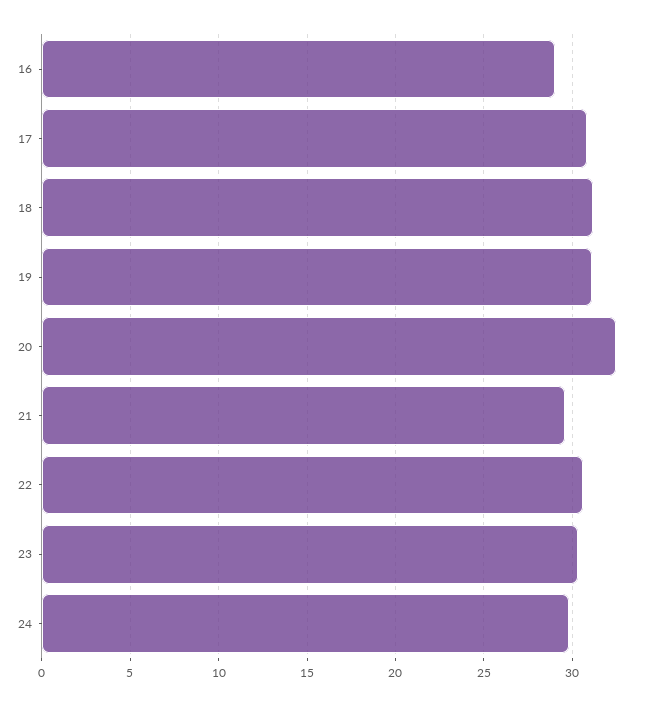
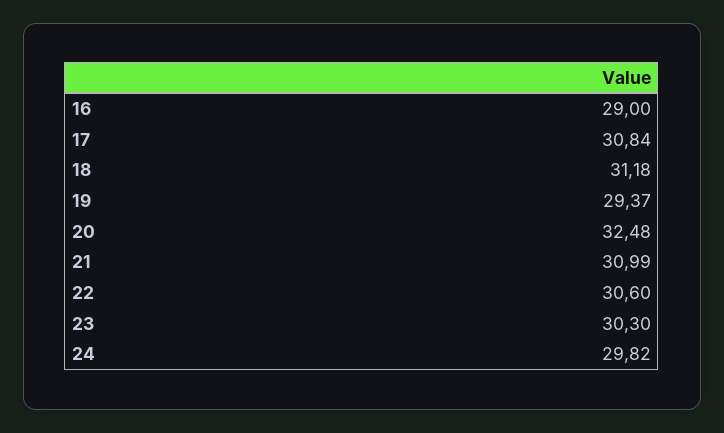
19: 31 -> 29.37
21: 29.5 -> 30.99

